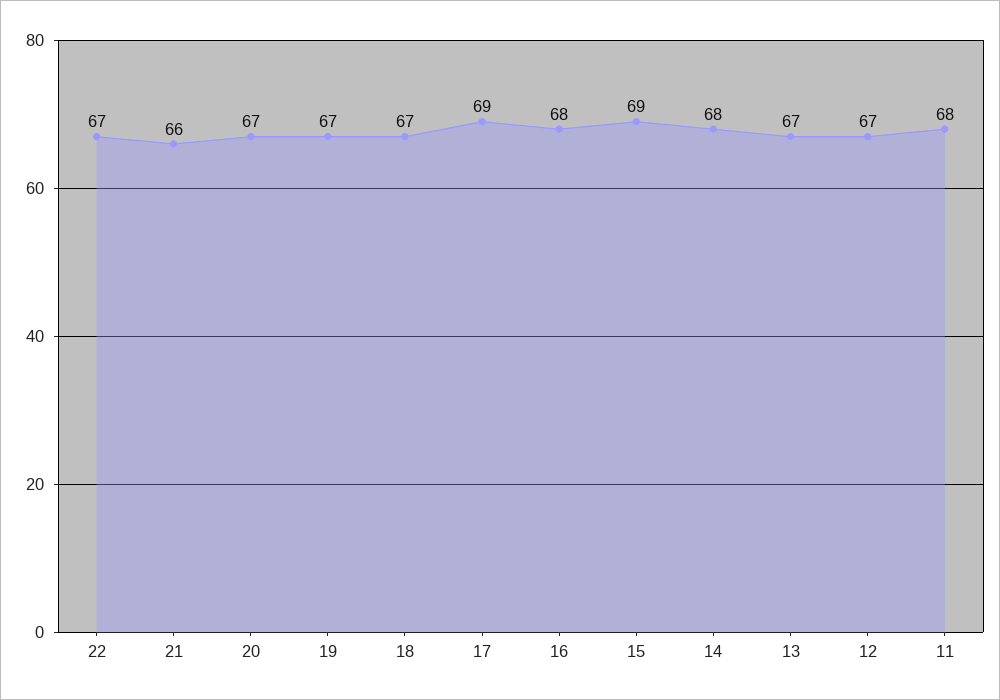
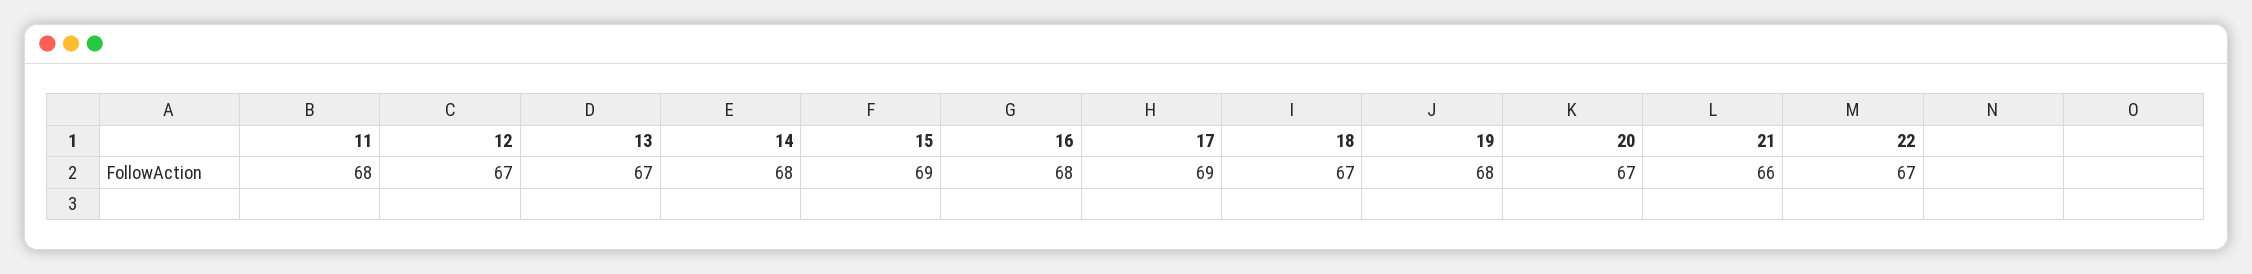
19: 67 -> 68

